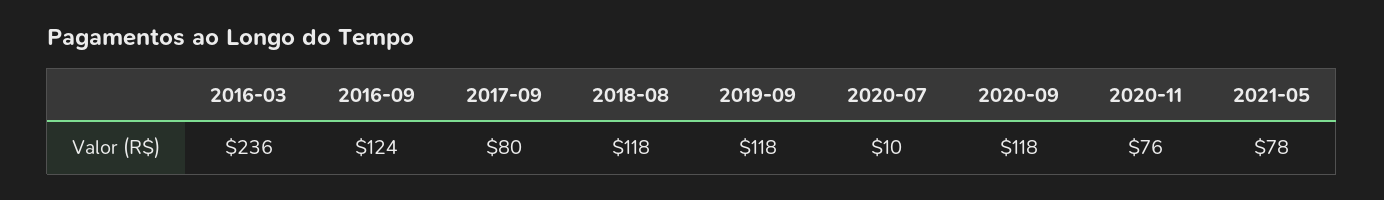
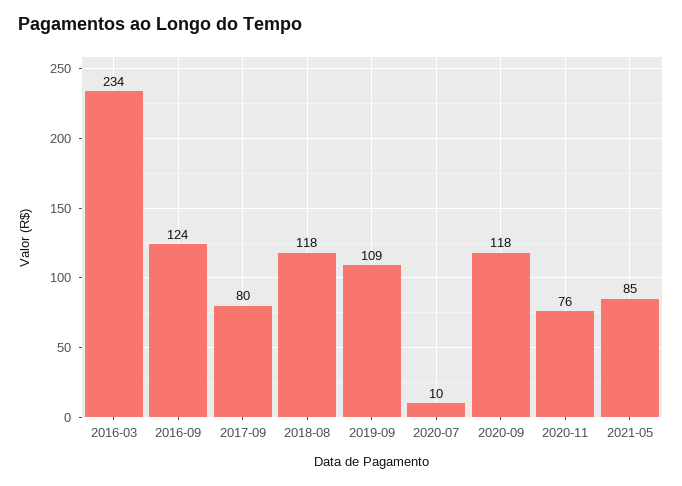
2016-03: 236 -> 234
2019-09: 118 -> 109
2021-05: 78 -> 85

